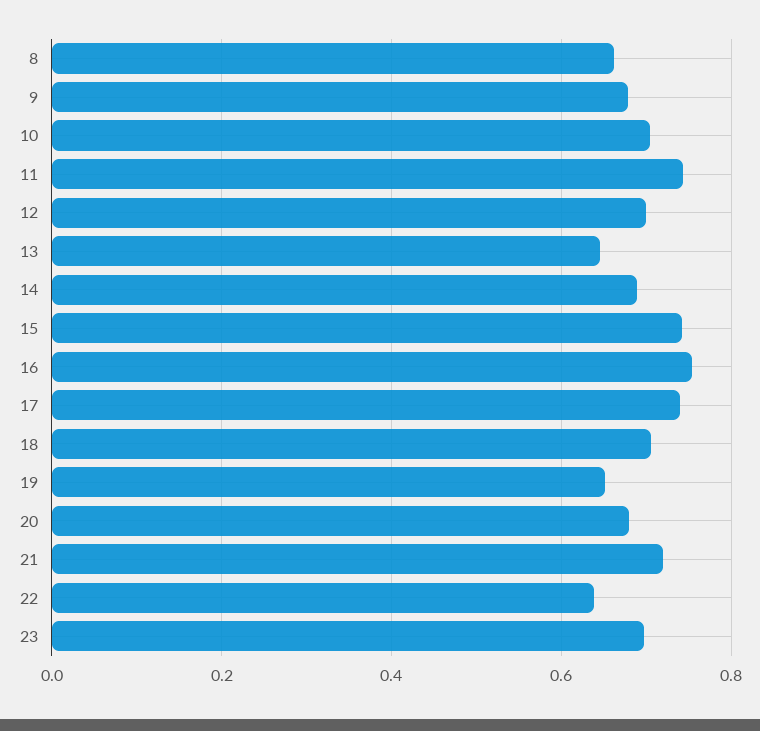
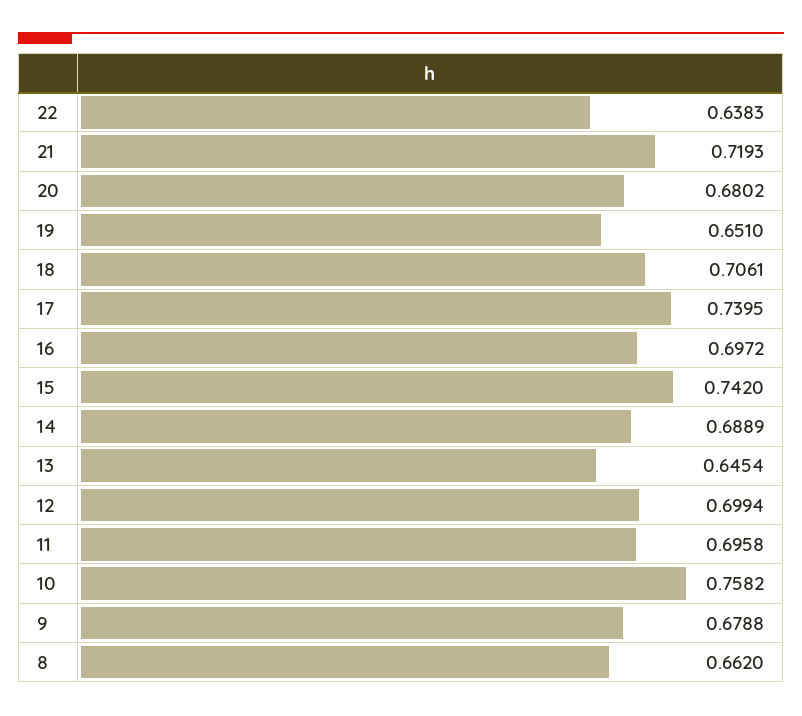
10: 0.7 -> 0.7582
11: 0.74 -> 0.6958
16: 0.76 -> 0.6972
23: 0.7 -> none

